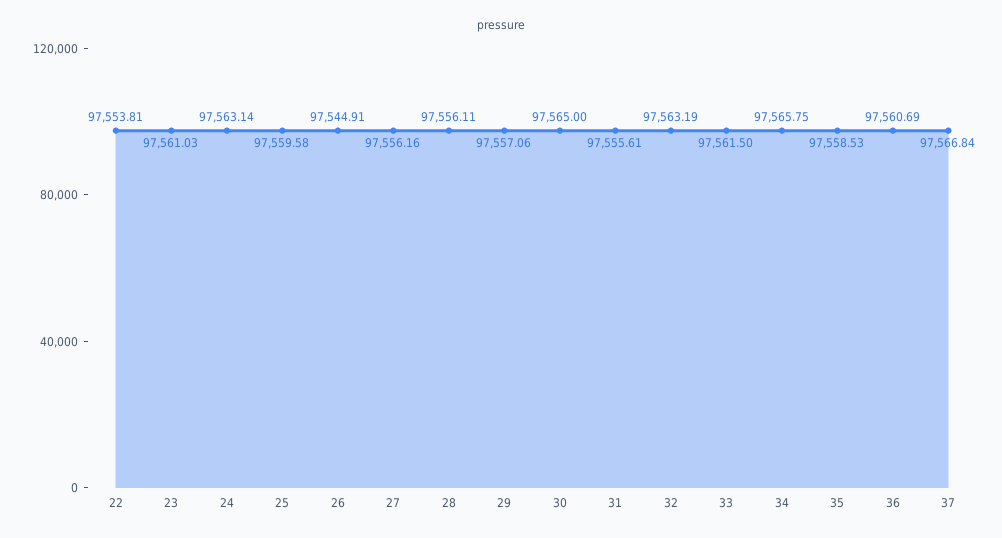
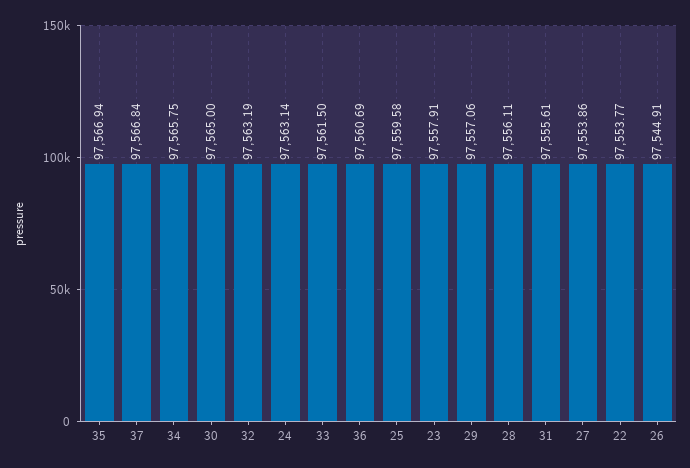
22: 97553.81 -> 97553.77
23: 97561.03 -> 97557.91
27: 97556.16 -> 97553.86
35: 97558.53 -> 97566.94

